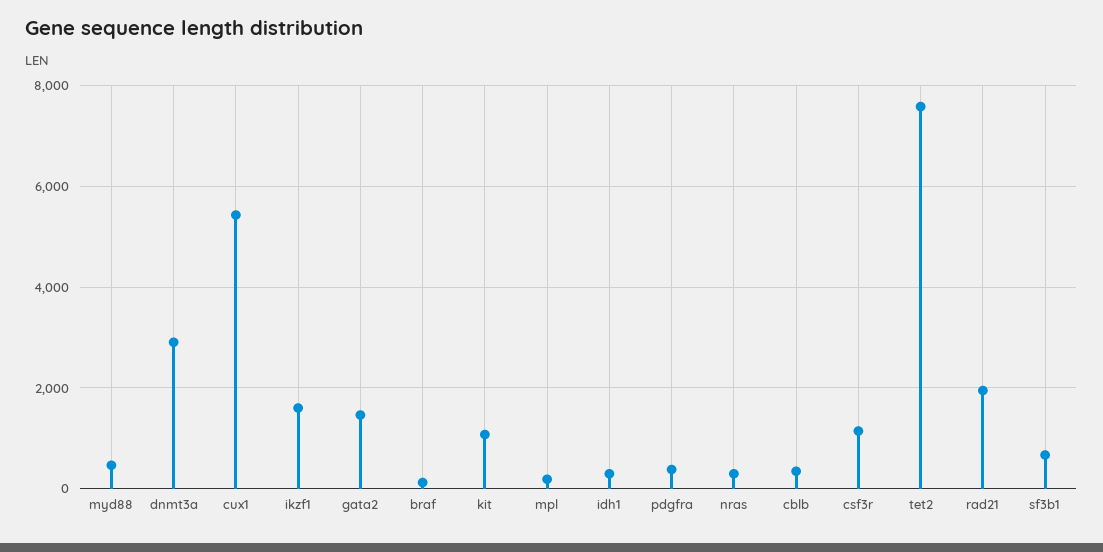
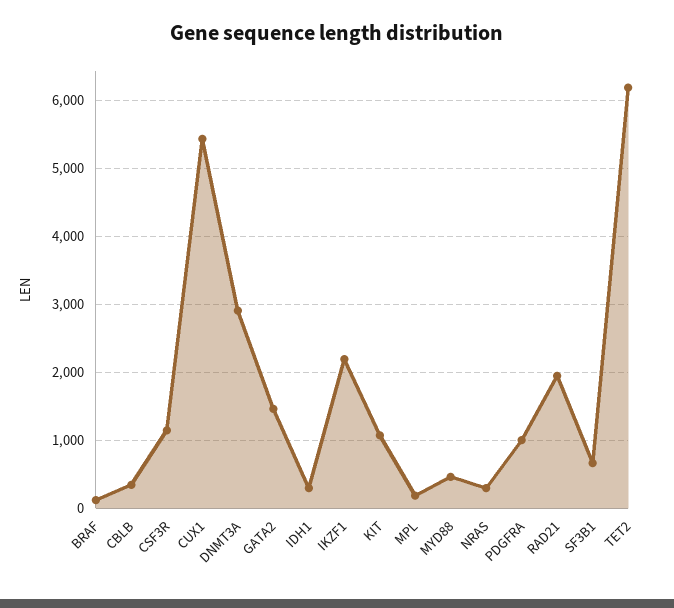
ikzf1: 1600 -> 2200
pdgfra: 400 -> 1000
tet2: 7600 -> 6200

